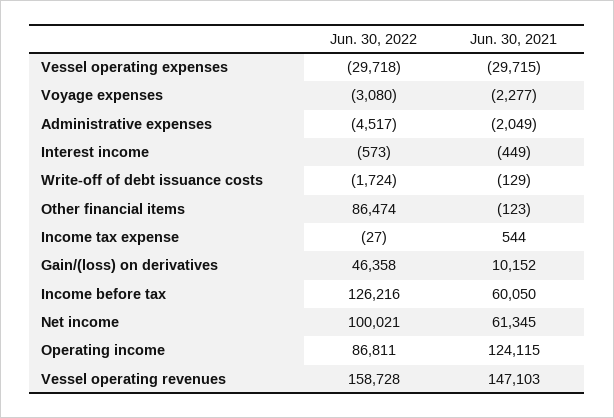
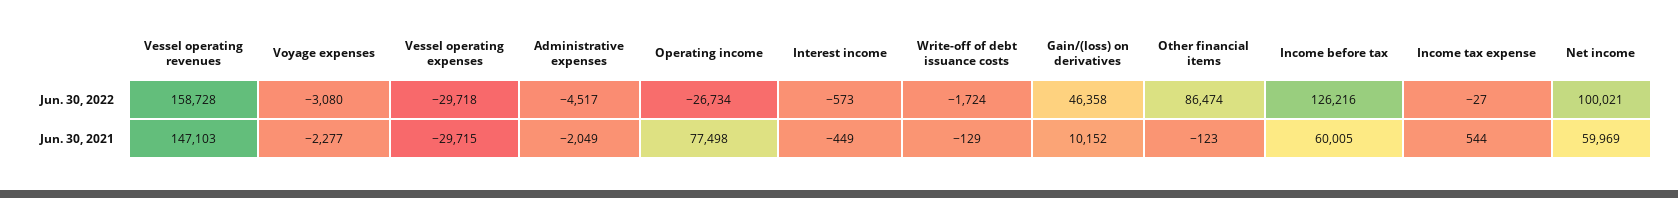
Jun. 30, 2021, Income before tax: 60050 -> 60005
Jun. 30, 2021, Net income: 61345 -> 59969
Jun. 30, 2022, Operating income: 86811 -> -26734
Jun. 30, 2021, Operating income: 124115 -> 77498

